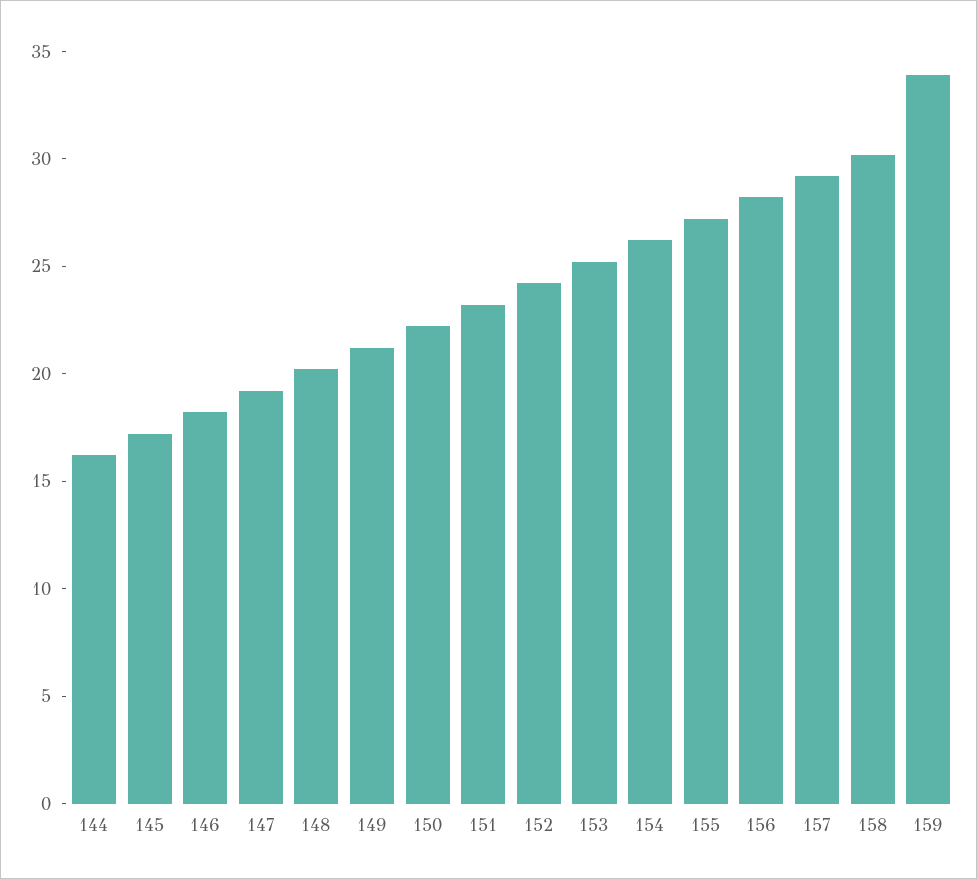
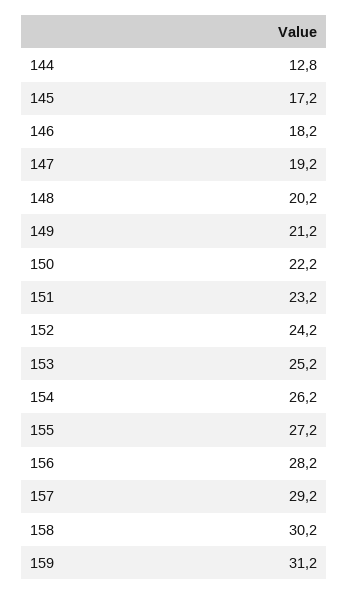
144: 16 -> 12.8
159: 34 -> 31.2

